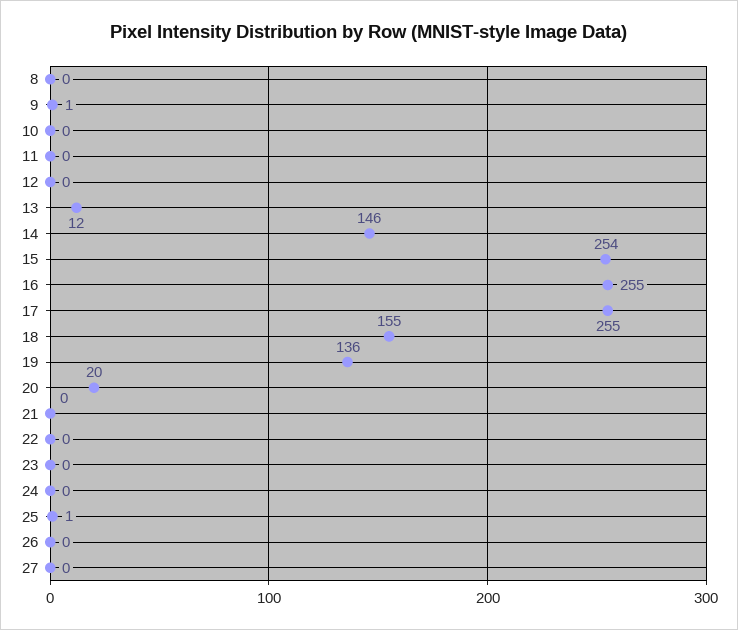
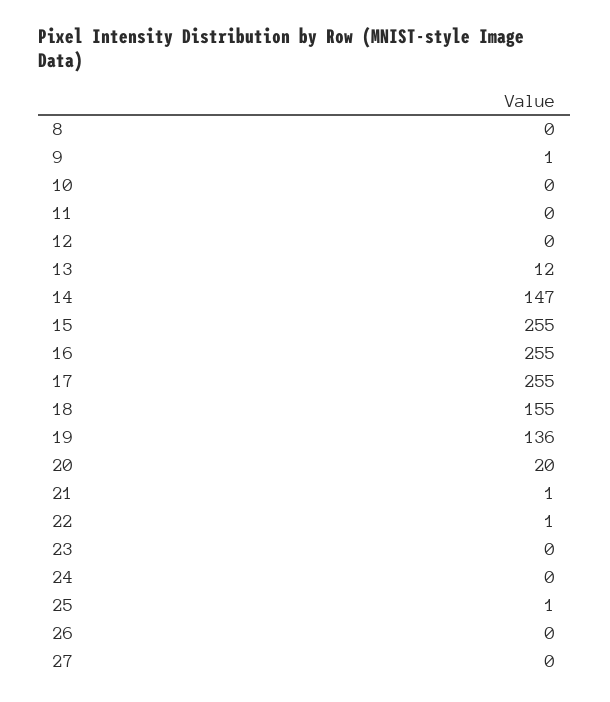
14: 146 -> 147
15: 254 -> 255
21: 0 -> 1
22: 0 -> 1

